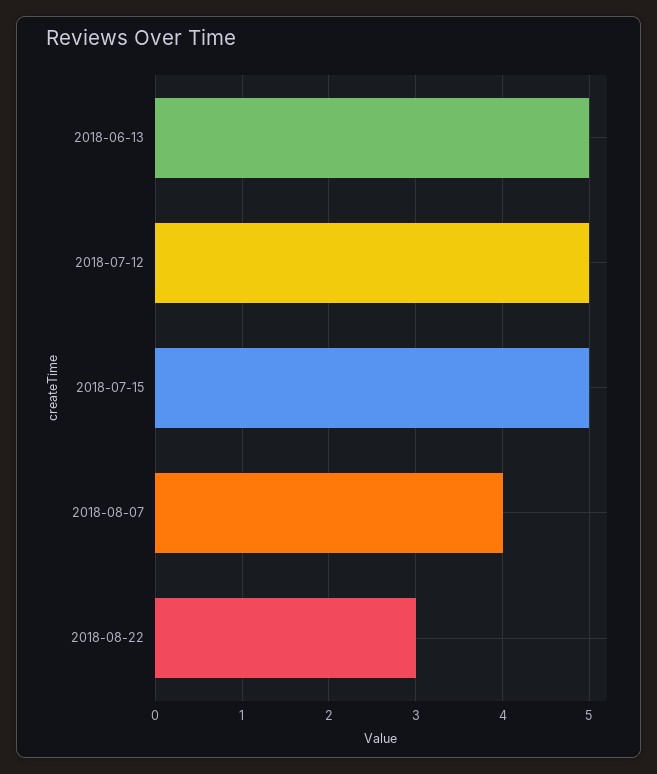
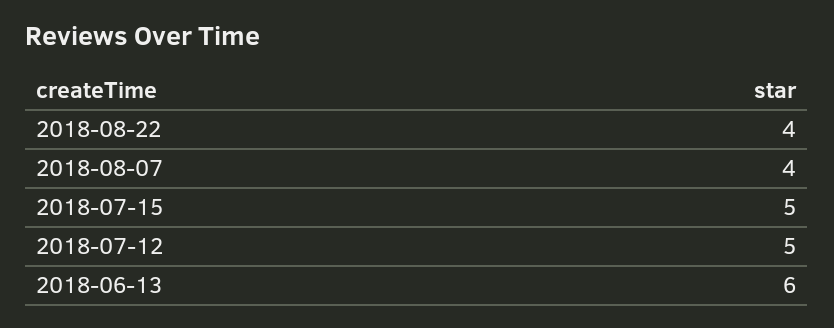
2018-06-13: 5 -> 6
2018-08-22: 3 -> 4

